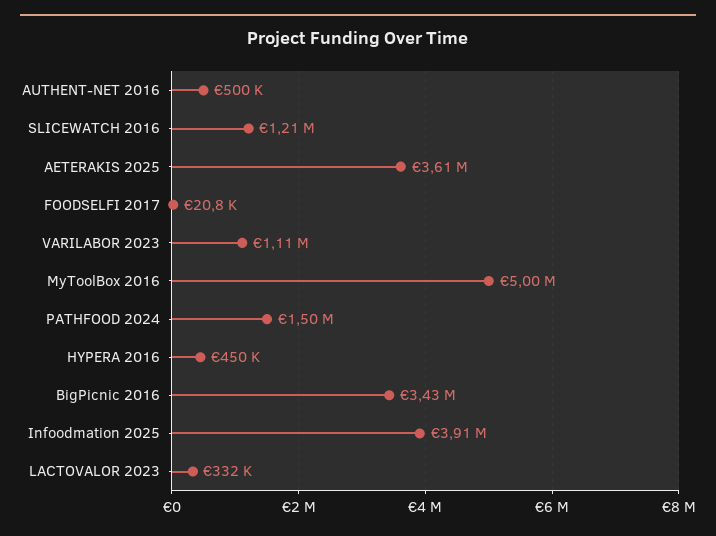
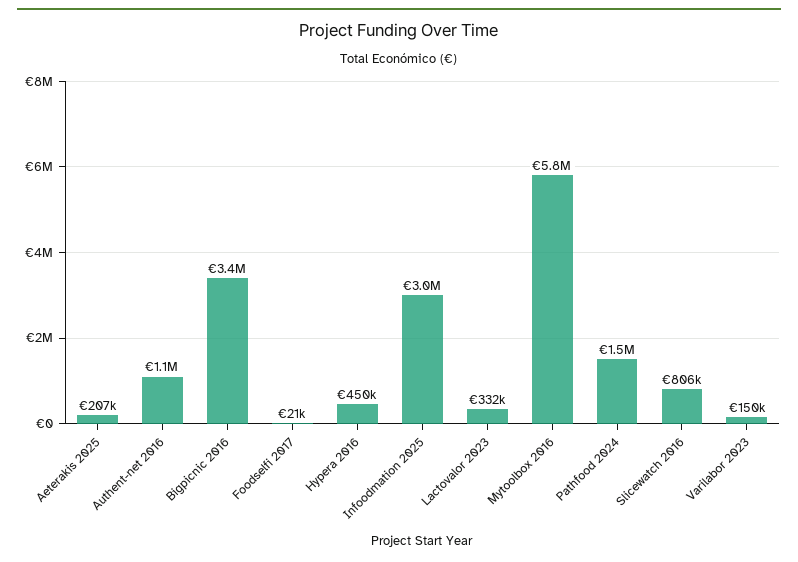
AUTHENT-NET 2016: 500000 -> 1100000
SLICEWATCH 2016: 1210000 -> 806000
AETERAKIS 2025: 3610000 -> 207000
VARILABOR 2023: 1110000 -> 150000
MyToolBox 2016: 5000000 -> 5800000
Infoodmation 2025: 3910000 -> 3000000

